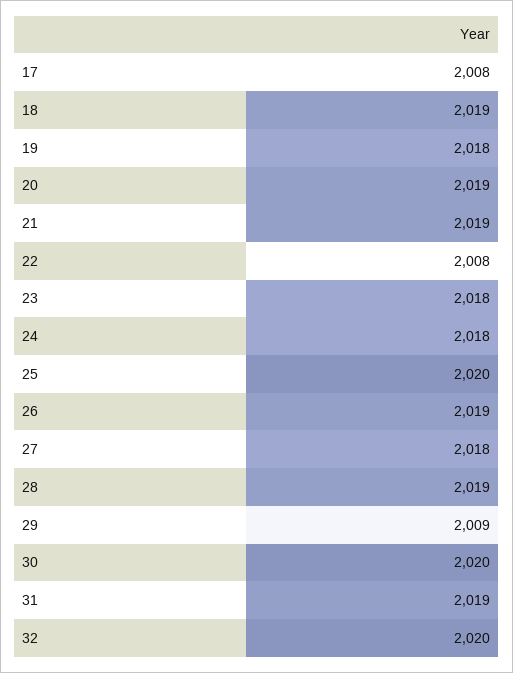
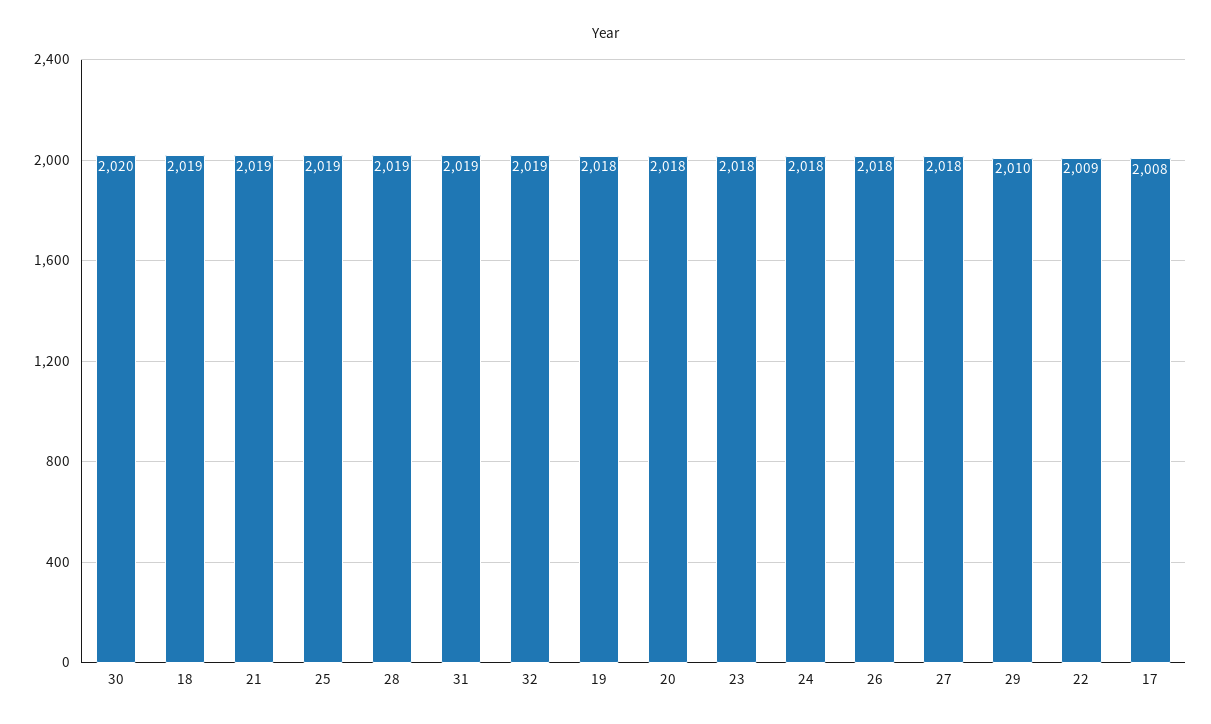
20: 2019 -> 2018
22: 2008 -> 2009
25: 2020 -> 2019
26: 2019 -> 2018
29: 2009 -> 2010
32: 2020 -> 2019

